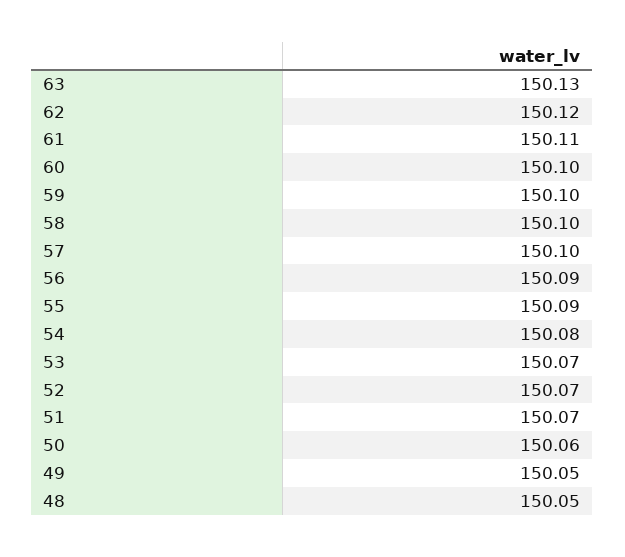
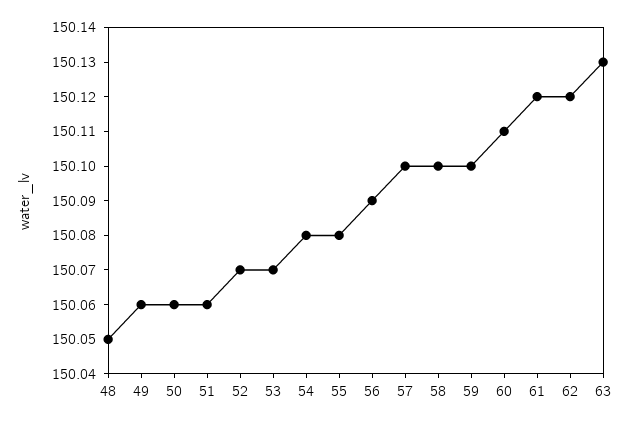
61: 150.11 -> 150.12
60: 150.1 -> 150.11
55: 150.09 -> 150.08
51: 150.07 -> 150.06
49: 150.05 -> 150.06

